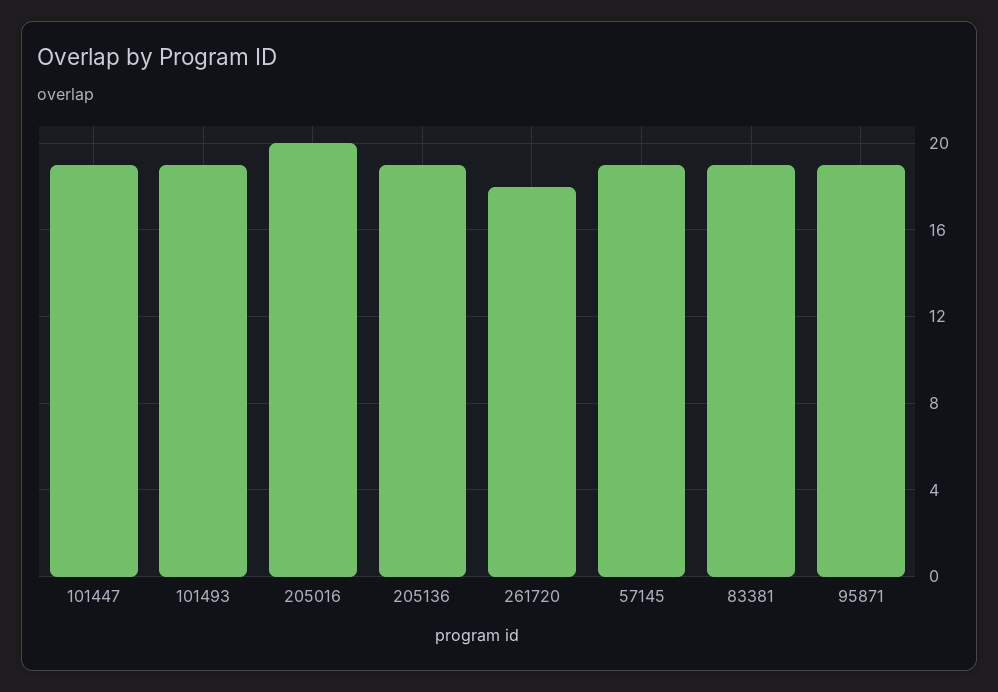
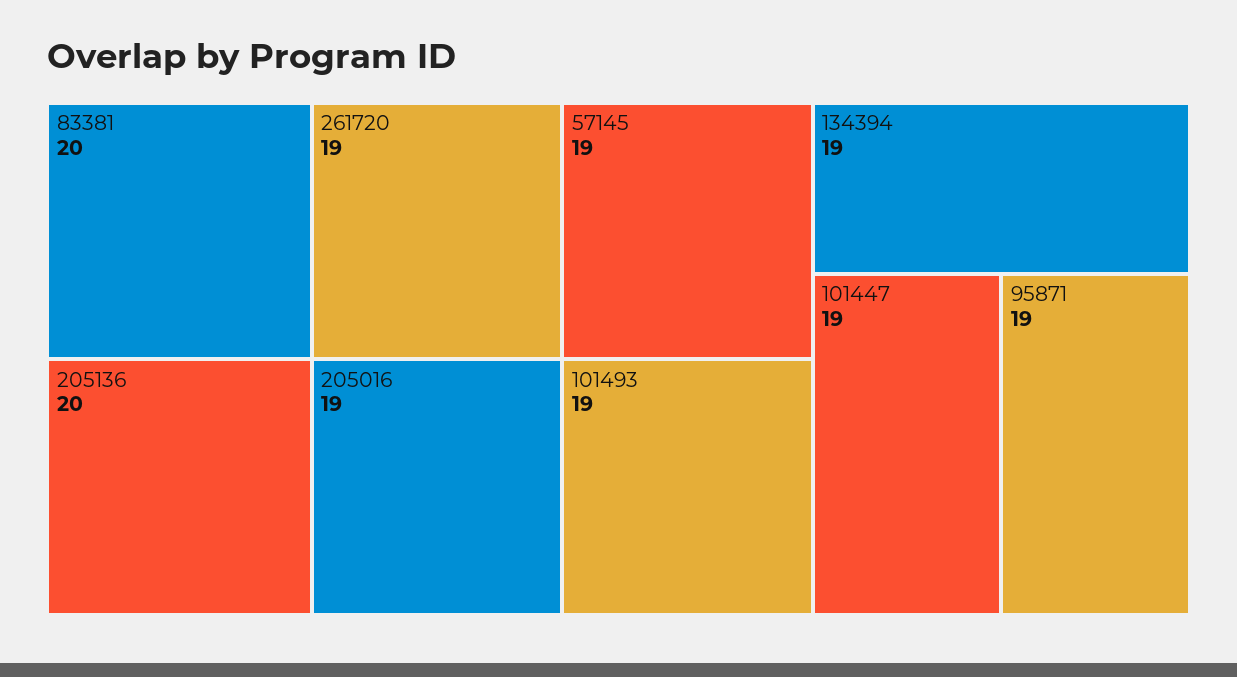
205016: 20 -> 19
205136: 19 -> 20
261720: 18 -> 19
83381: 19 -> 20
134394: none -> 19

